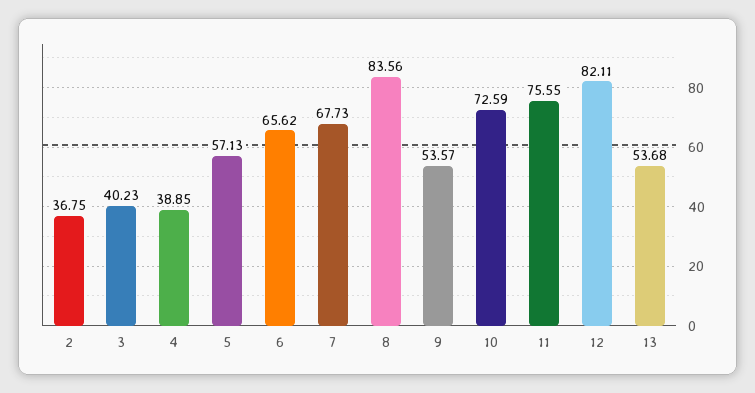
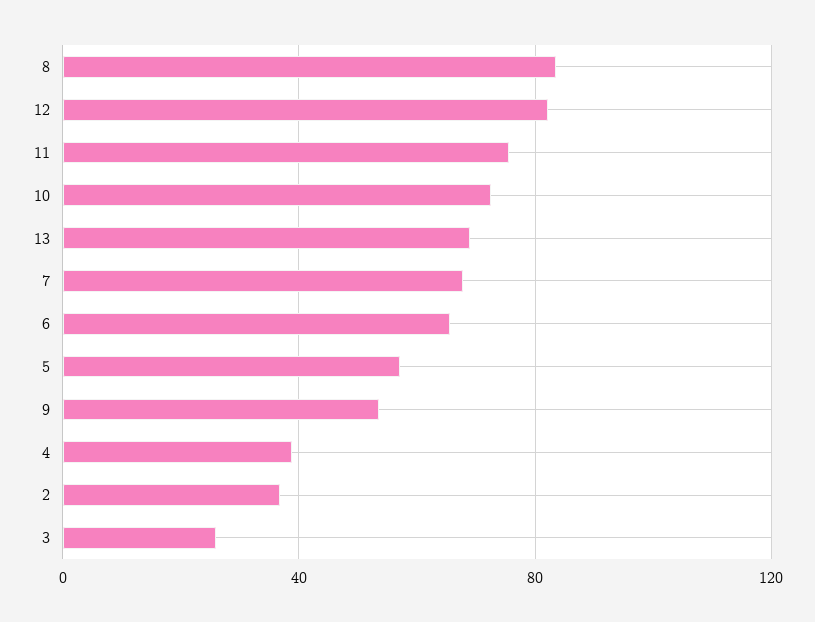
3: 40.23 -> 25
13: 53.68 -> 70

